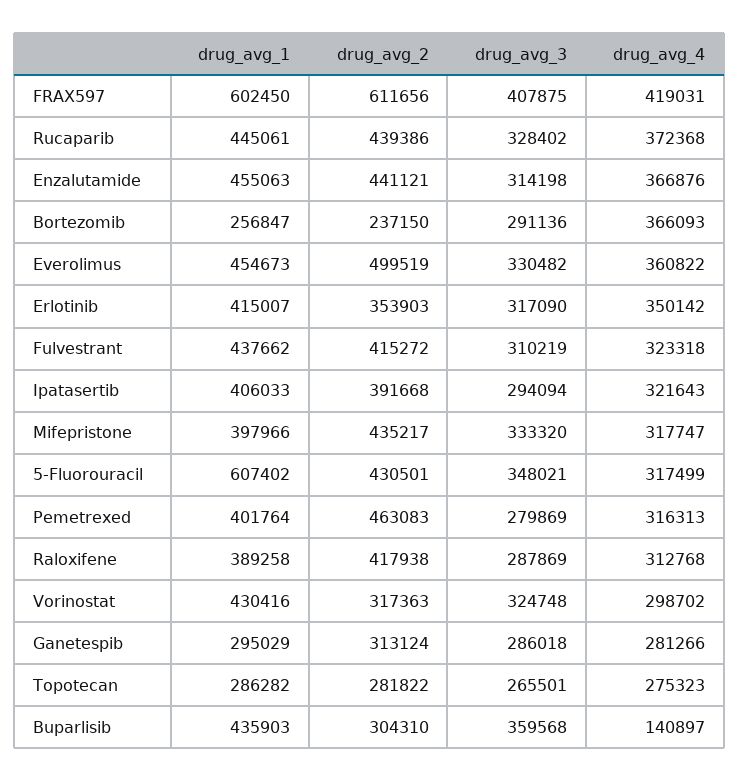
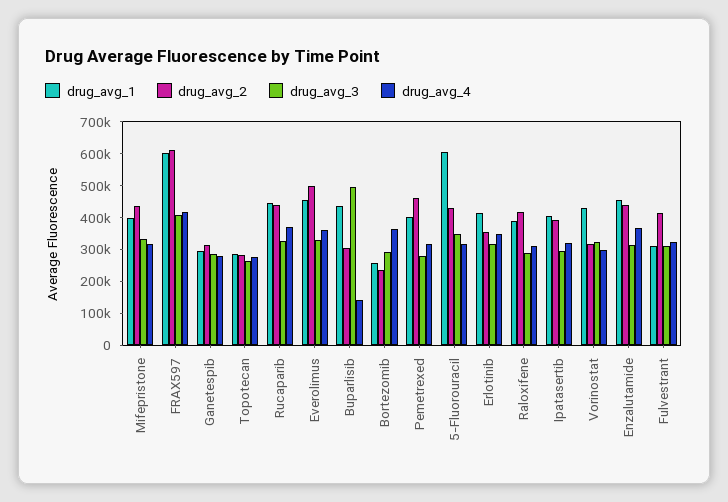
drug_avg_1, Fulvestrant: 437662 -> 300000
drug_avg_3, Buparlisib: 359568 -> 500000

